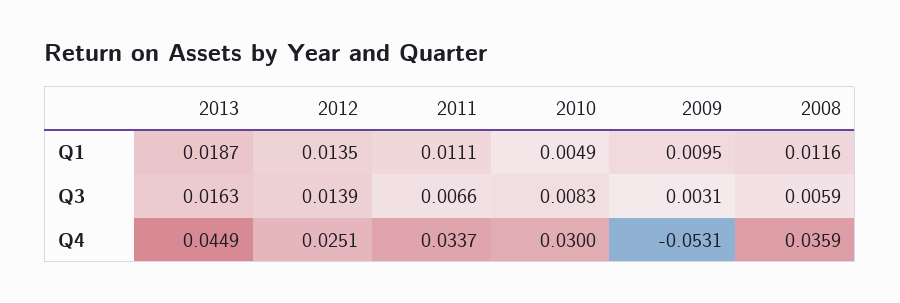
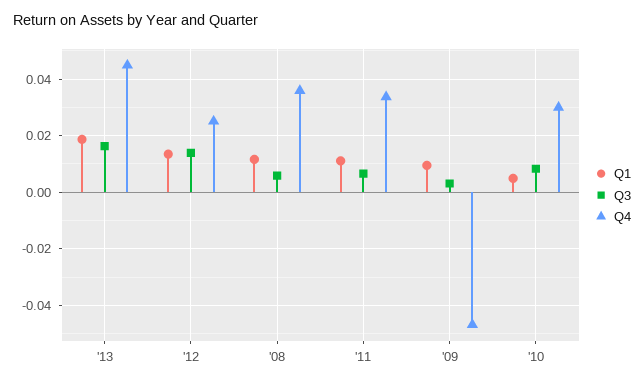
Q4, 2009: -0.0531 -> -0.0475

